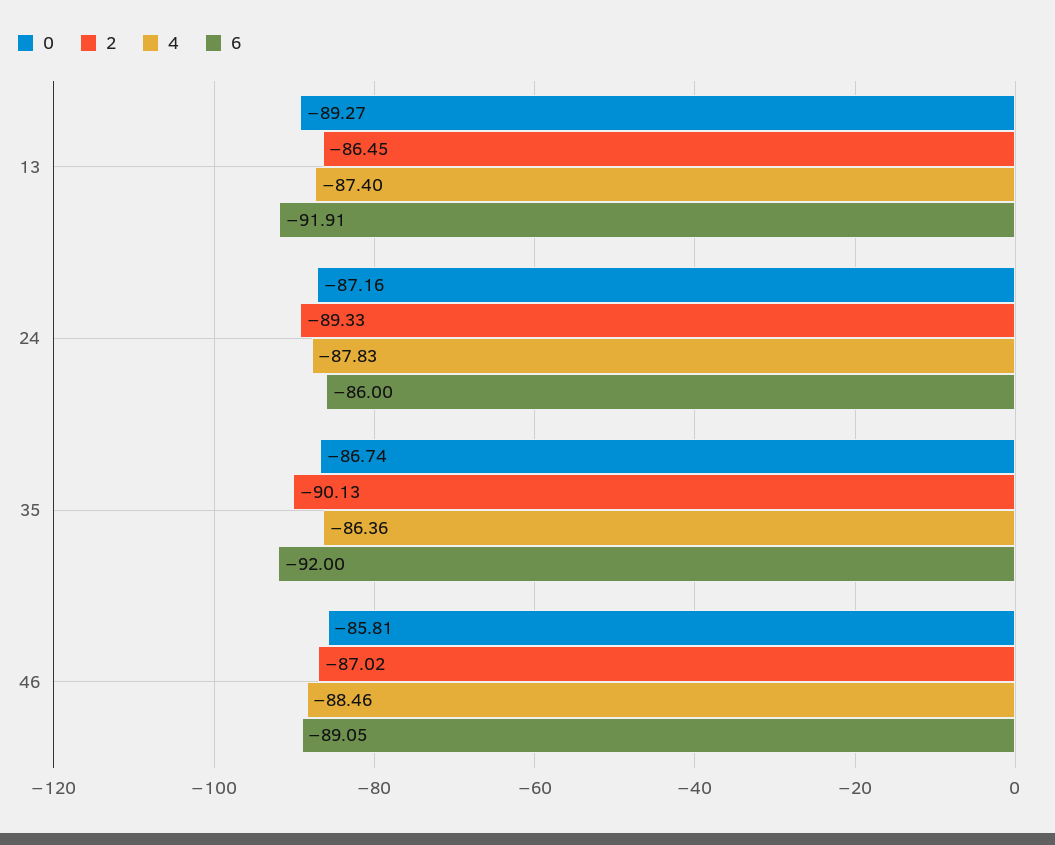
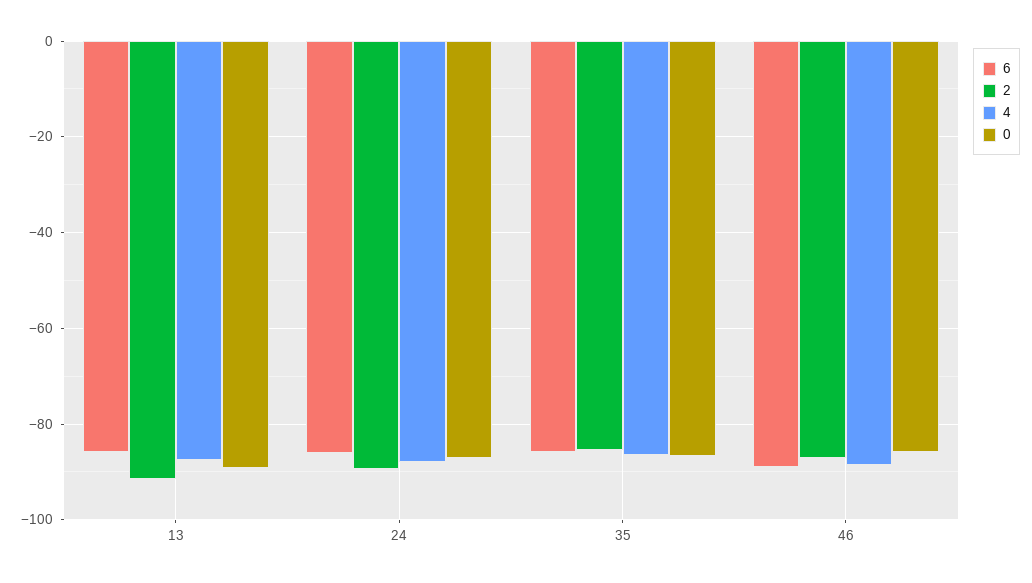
2, 13: -86.45 -> -92
6, 13: -91.91 -> -86
2, 35: -90.13 -> -86
6, 35: -92 -> -86

